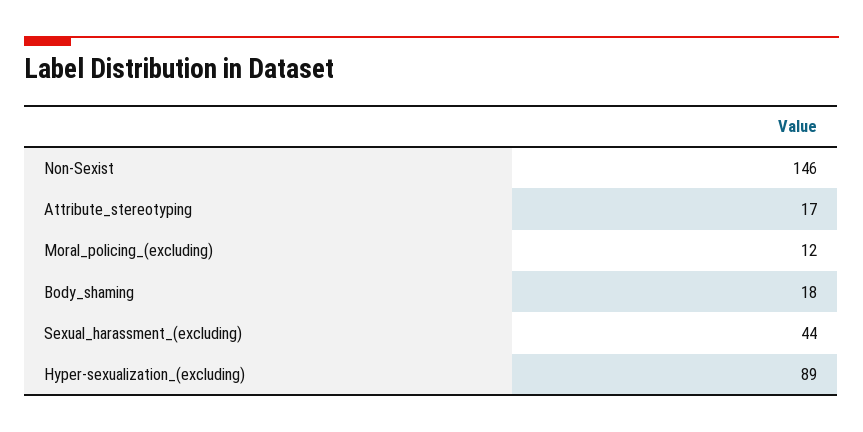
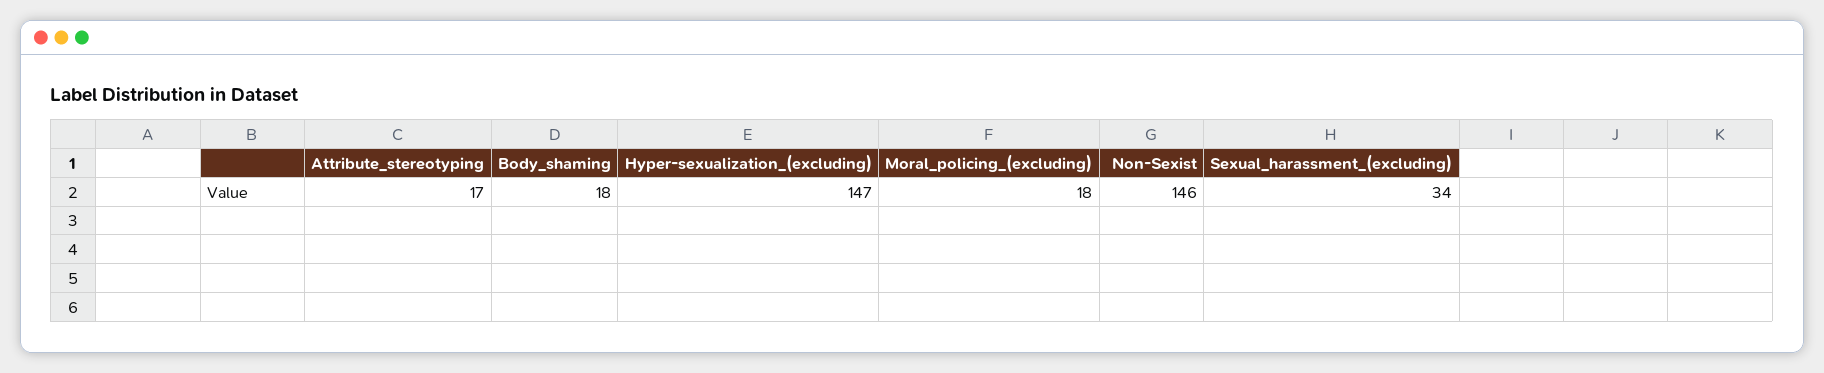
Moral_policing_(excluding): 12 -> 18
Sexual_harassment_(excluding): 44 -> 34
Hyper-sexualization_(excluding): 89 -> 147

